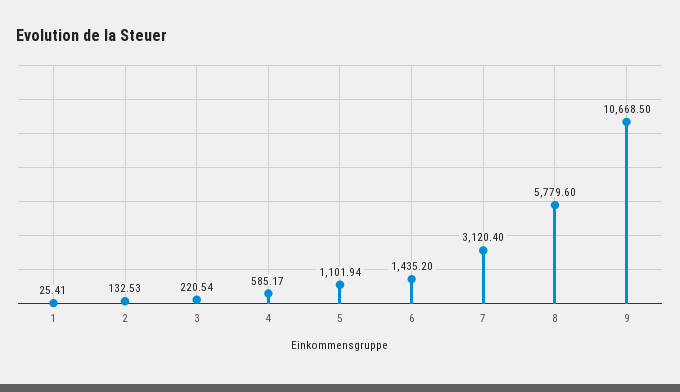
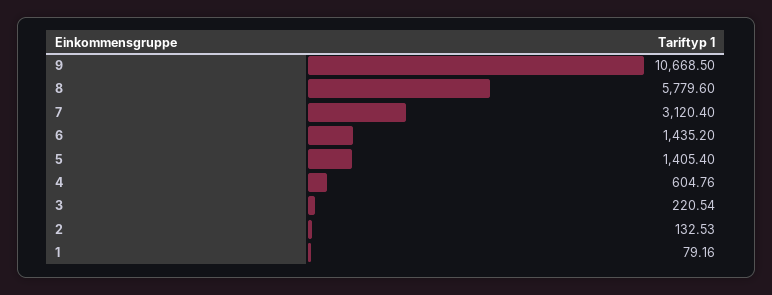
1: 25.41 -> 79.16
4: 585.17 -> 604.76
5: 1101.94 -> 1405.4

